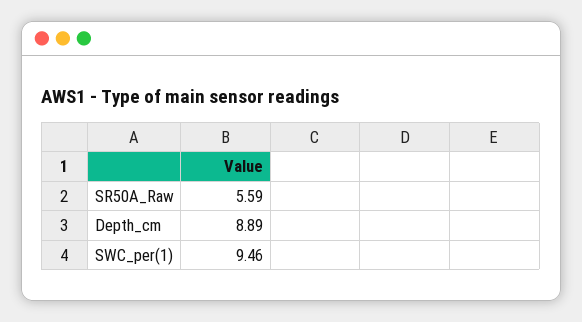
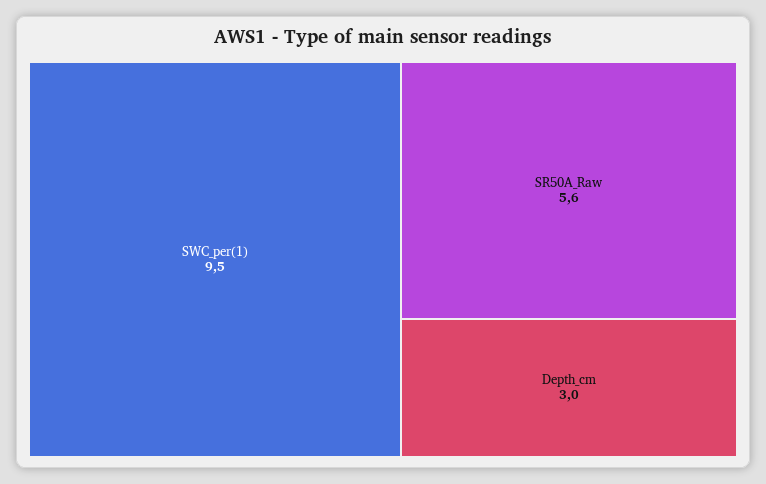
Depth_cm: 8.89 -> 3

